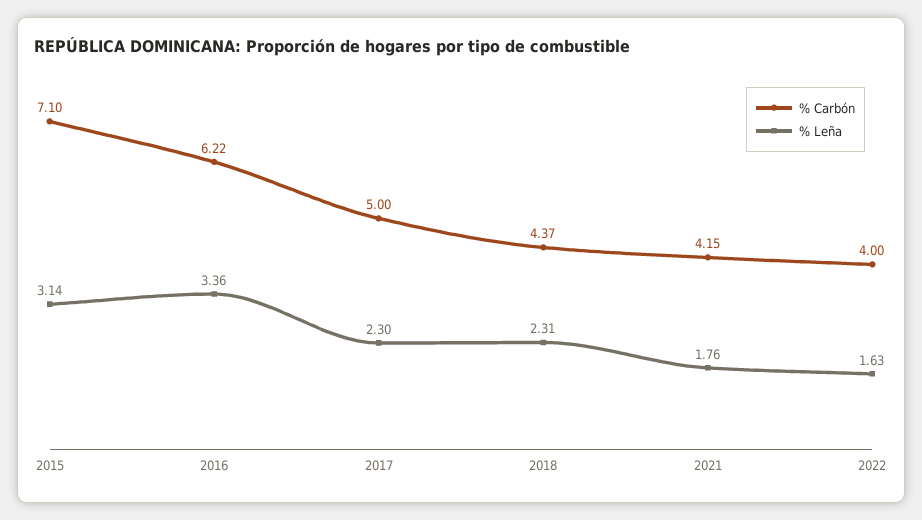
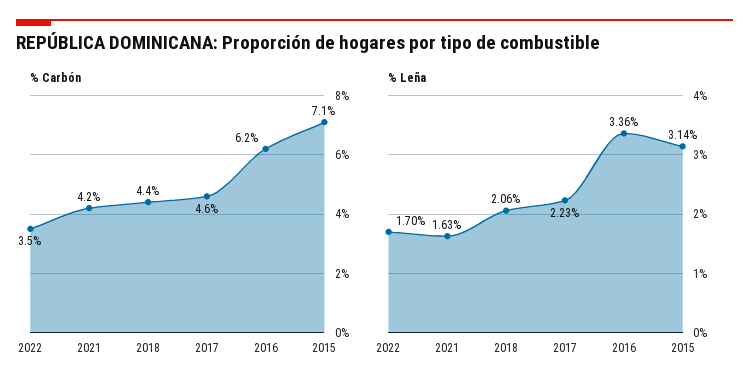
% Carbón, 2017: 5 -> 4.6
% Leña, 2017: 2.3 -> 2.23
% Leña, 2018: 2.31 -> 2.06
% Leña, 2021: 1.76 -> 1.63
% Carbón, 2022: 4 -> 3.5
% Leña, 2022: 1.63 -> 1.7

